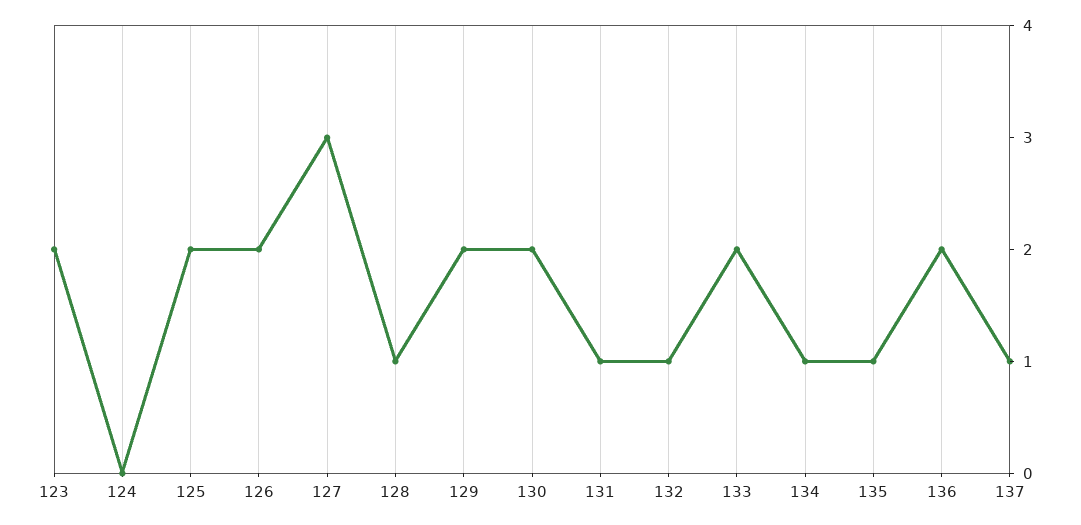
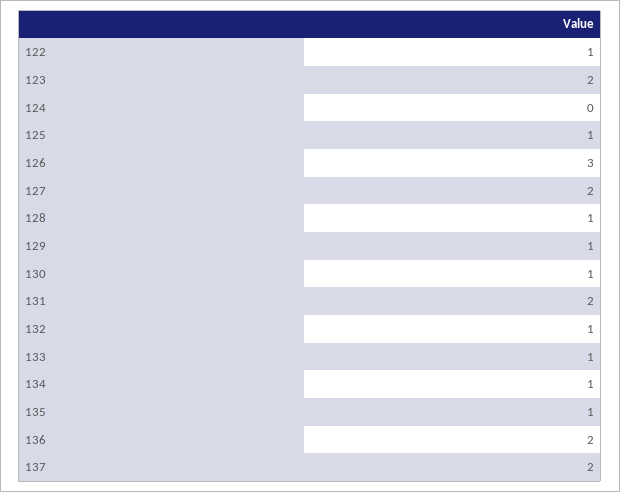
125: 2 -> 1
126: 2 -> 3
127: 3 -> 2
129: 2 -> 1
130: 2 -> 1
131: 1 -> 2
133: 2 -> 1
137: 1 -> 2
122: none -> 1

